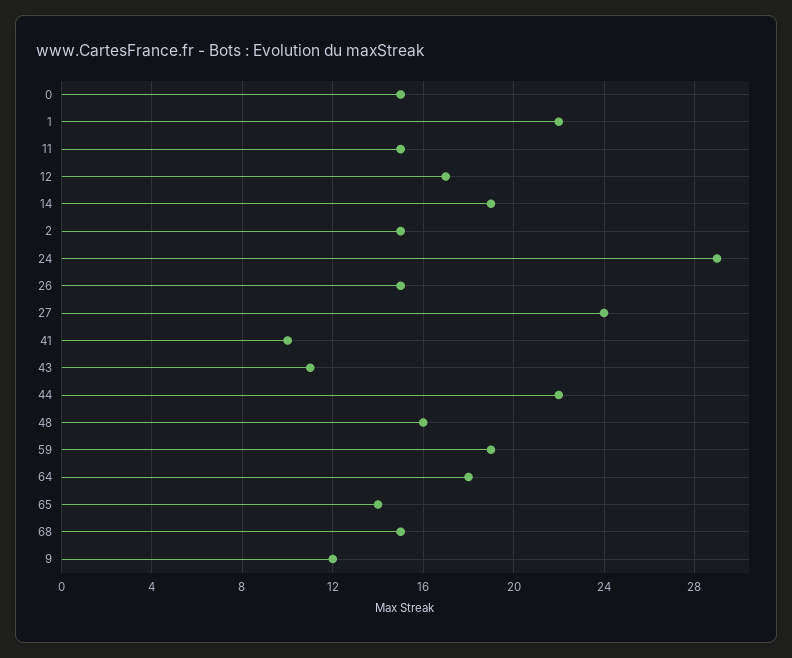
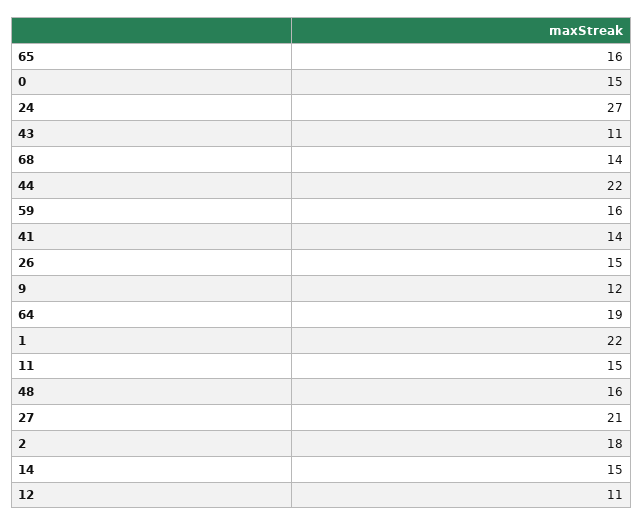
12: 17 -> 11
14: 19 -> 15
2: 15 -> 18
24: 29 -> 27
27: 24 -> 21
41: 10 -> 14
59: 19 -> 16
64: 18 -> 19
65: 14 -> 16
68: 15 -> 14

